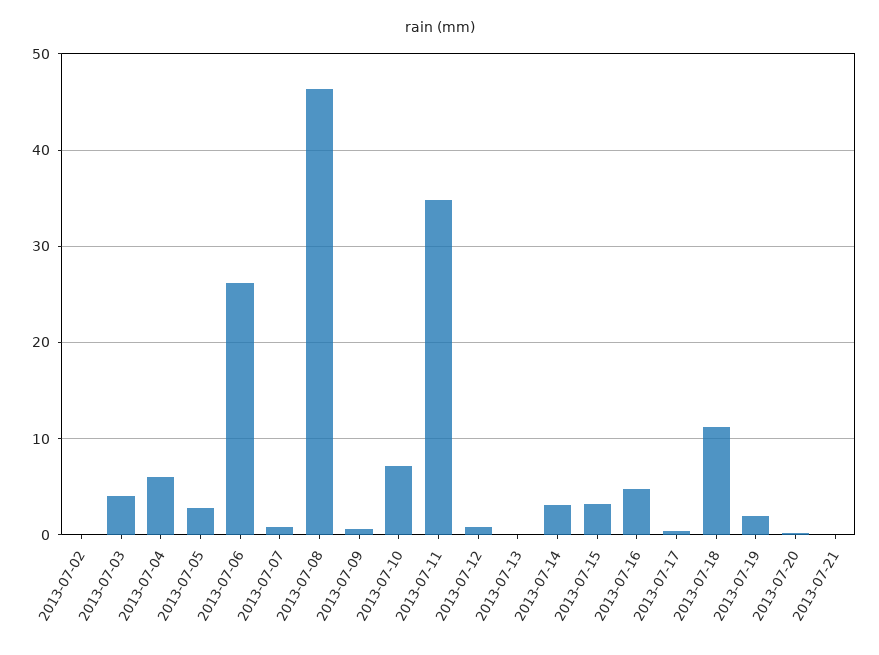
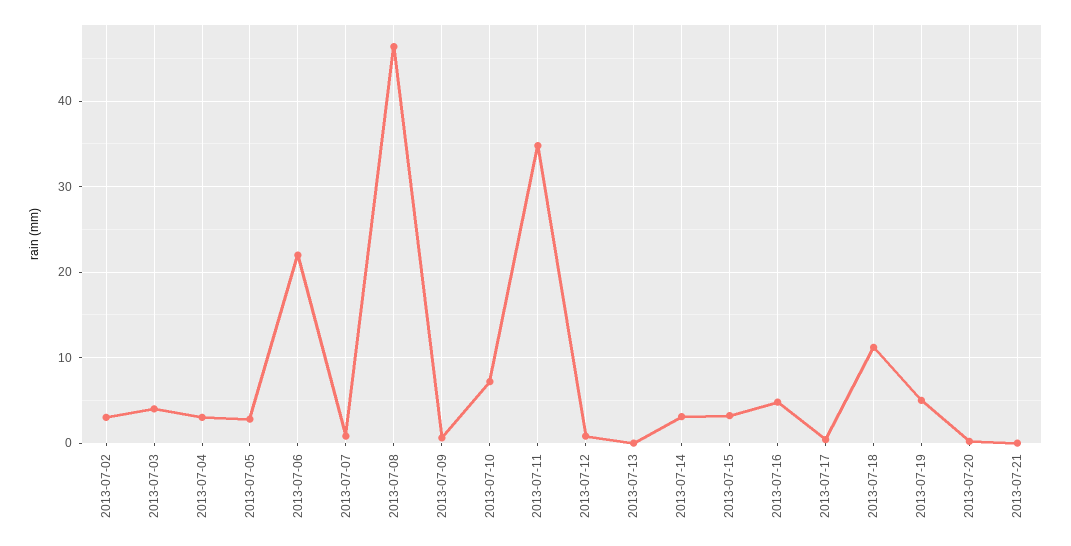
2013-07-02: 0 -> 3
2013-07-04: 6 -> 3
2013-07-06: 26 -> 22
2013-07-19: 2 -> 5

